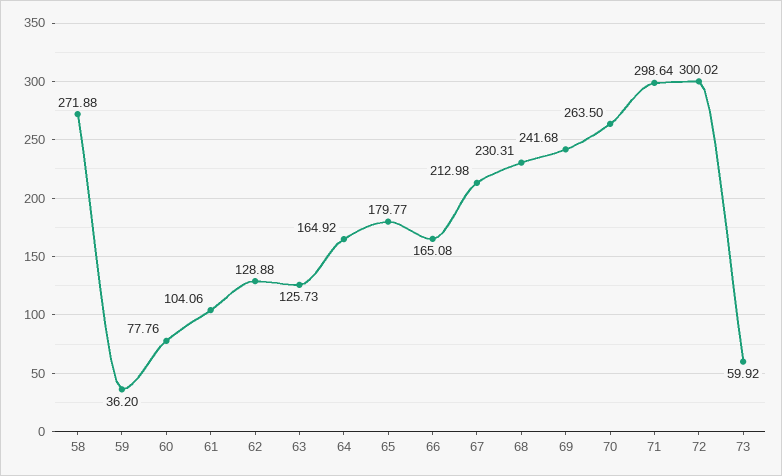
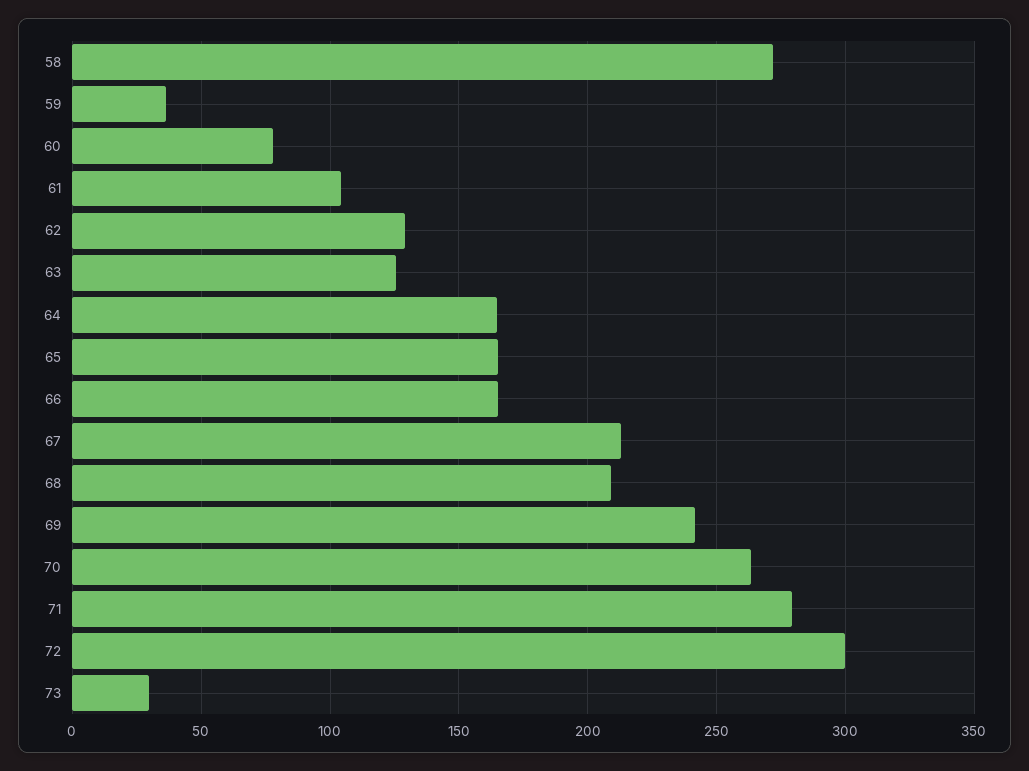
65: 179.77 -> 165
68: 230.31 -> 210
71: 298.64 -> 280
73: 59.92 -> 30

